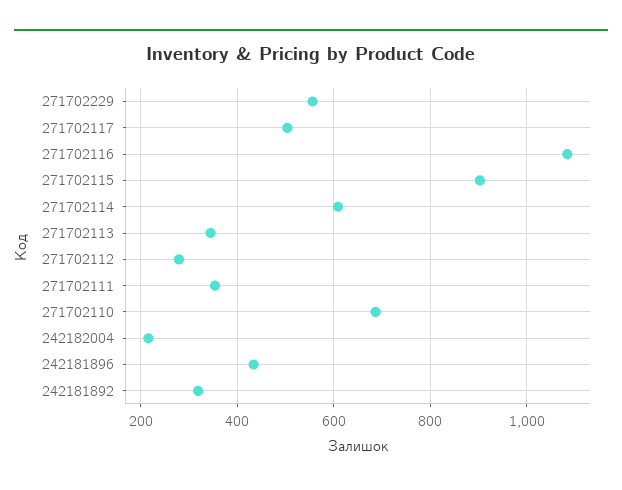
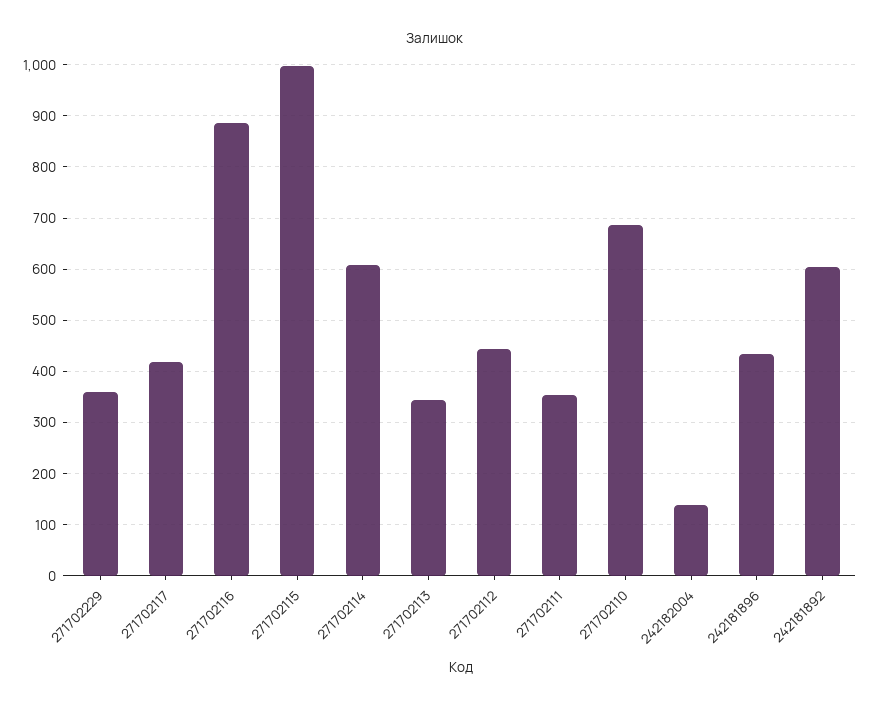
271702229: 560 -> 360
271702117: 500 -> 420
271702116: 1080 -> 880
271702115: 900 -> 1000
271702112: 280 -> 440
242182004: 220 -> 140
242181892: 320 -> 600

